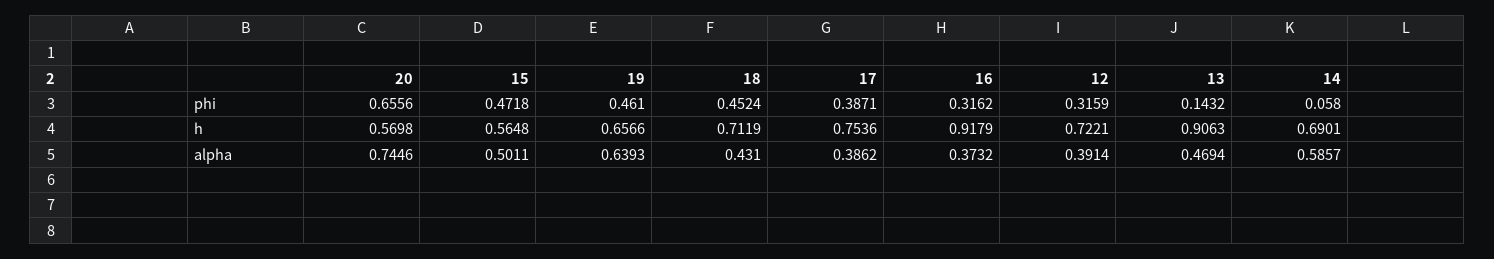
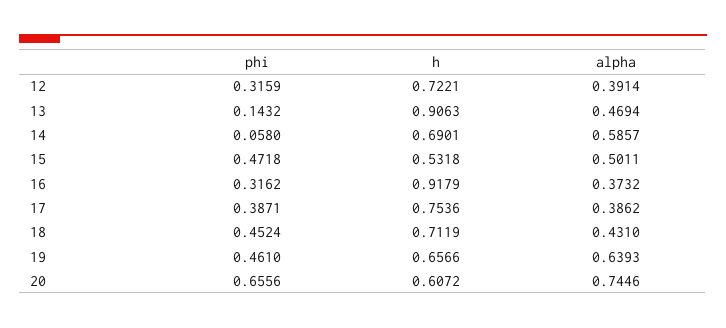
20, h: 0.5698 -> 0.6072
15, h: 0.5648 -> 0.5318

